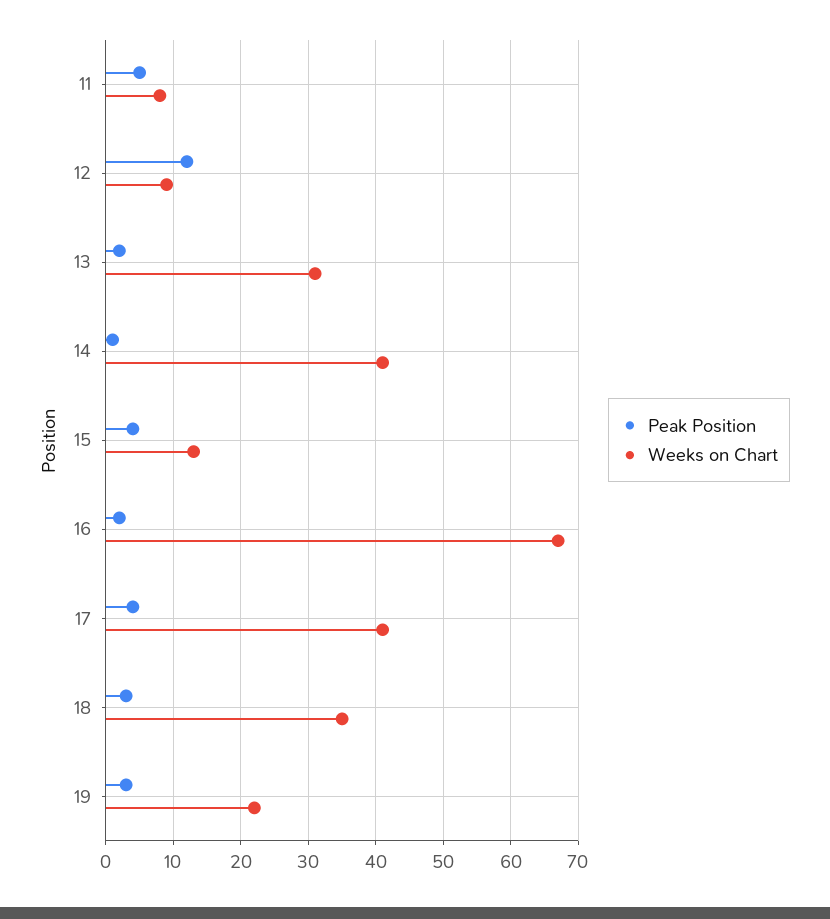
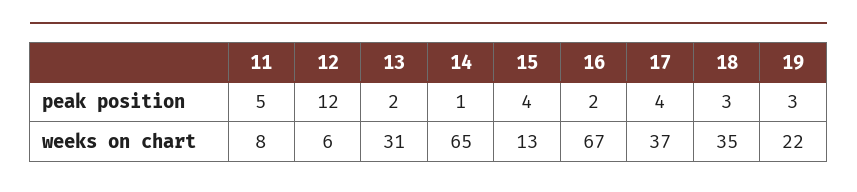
Weeks on Chart, 12: 9 -> 6
Weeks on Chart, 14: 41 -> 65
Weeks on Chart, 17: 41 -> 37

